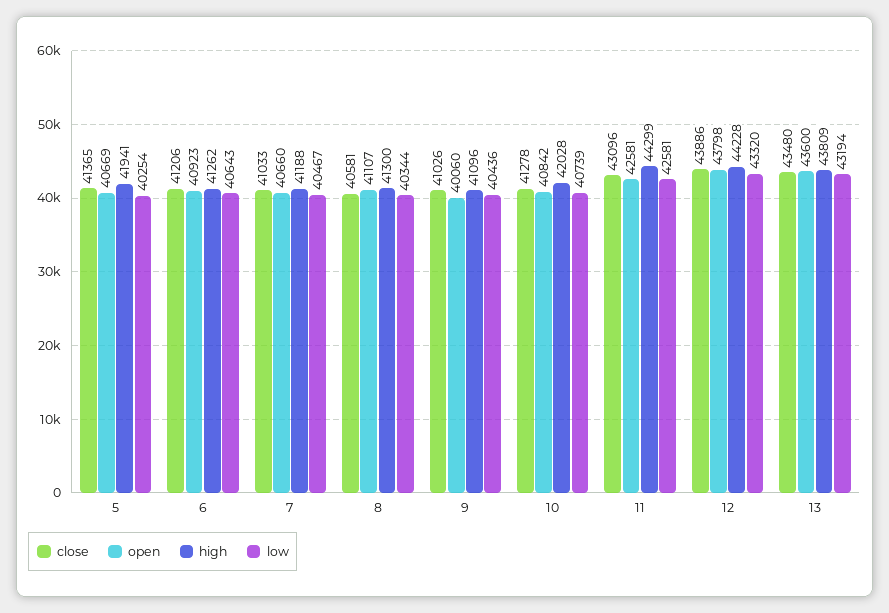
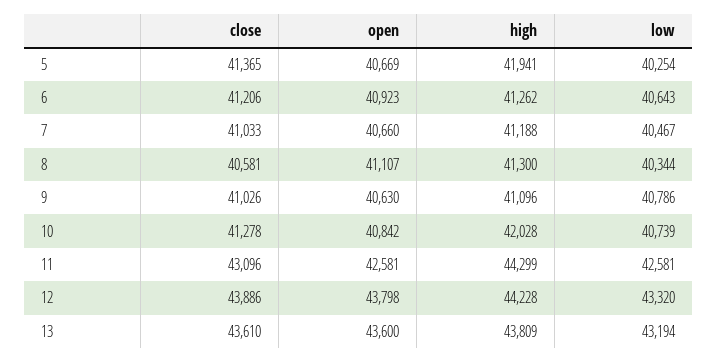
open, 9: 40060 -> 40630
low, 9: 40436 -> 40786
close, 13: 43480 -> 43610

